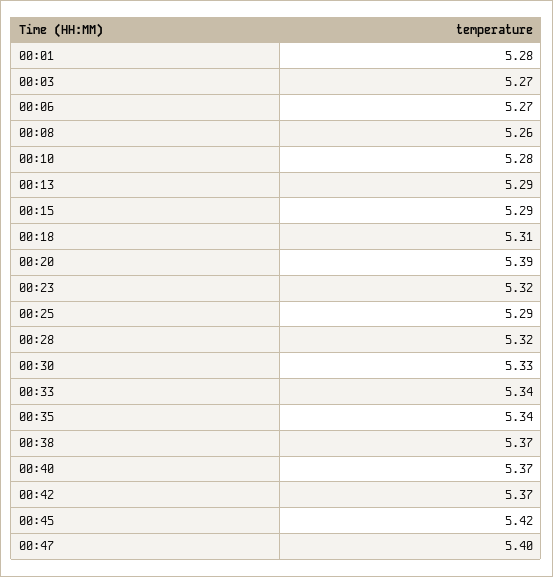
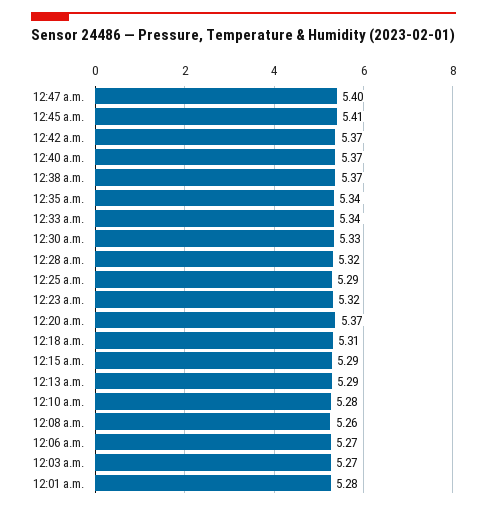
00:20: 5.39 -> 5.37
00:45: 5.42 -> 5.41

